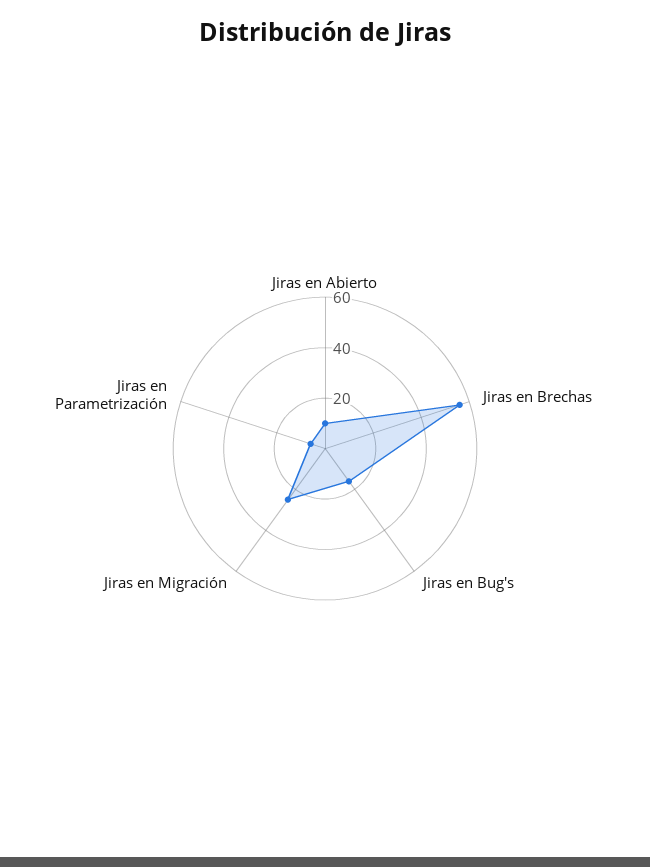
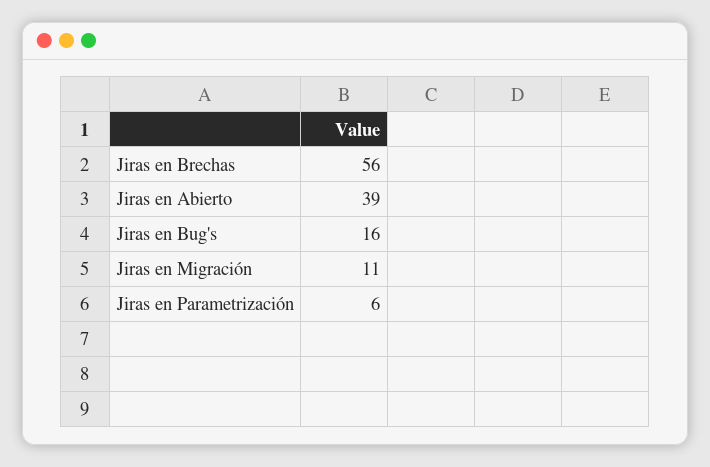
Jiras en Abierto: 10 -> 39
Jiras en Migración: 25 -> 11

